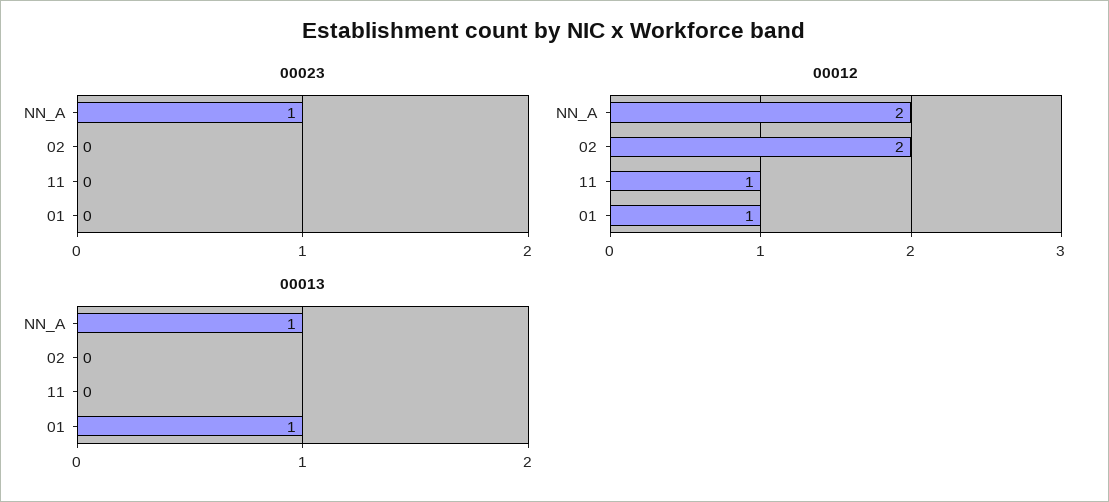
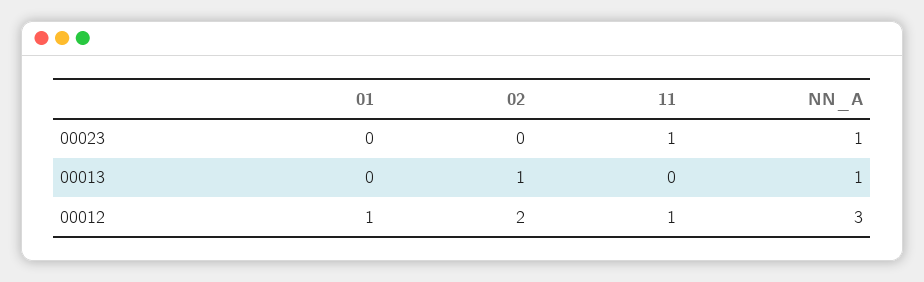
00023, 11: 0 -> 1
00012, NN_A: 2 -> 3
00013, 02: 0 -> 1
00013, 01: 1 -> 0

